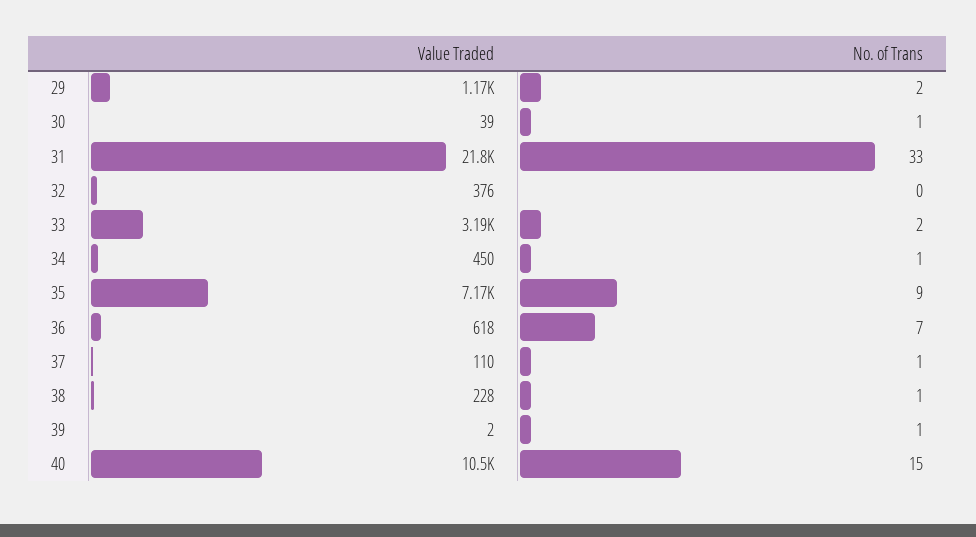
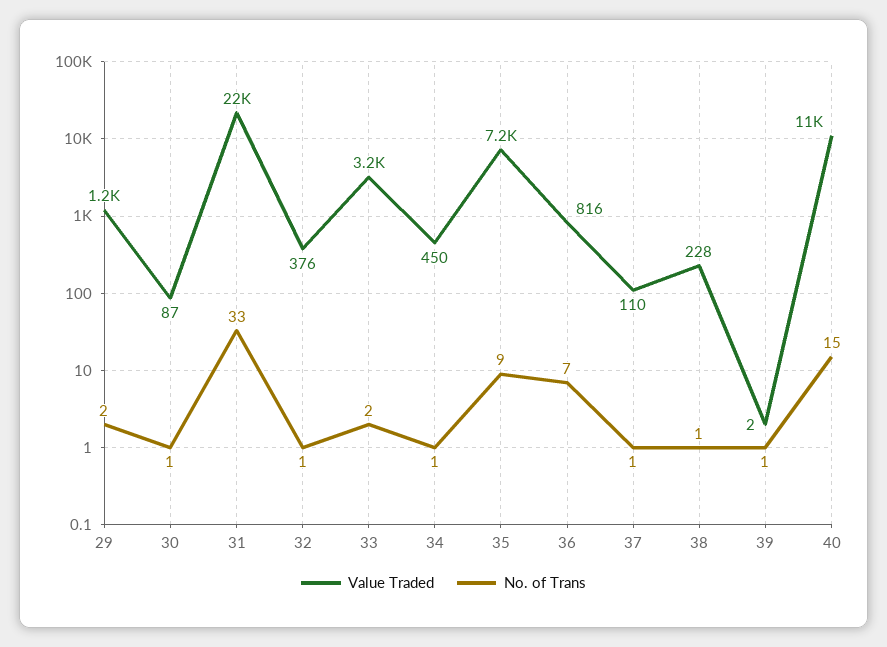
Value Traded, 30: 39 -> 87
No. of Trans, 32: 0 -> 1
Value Traded, 36: 618 -> 816

